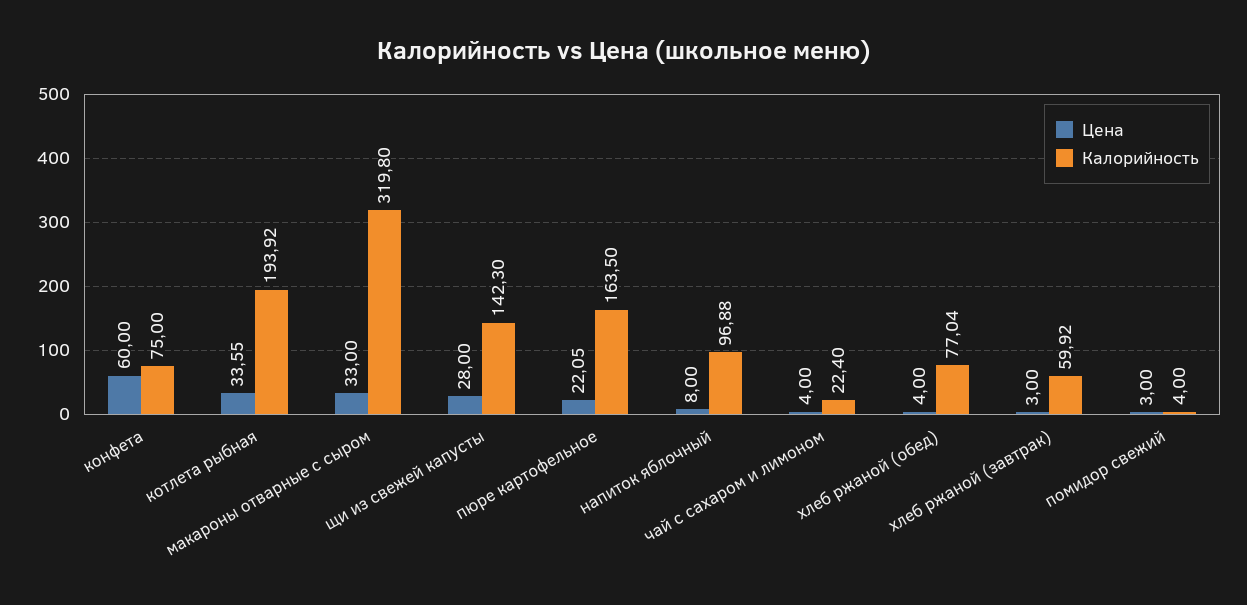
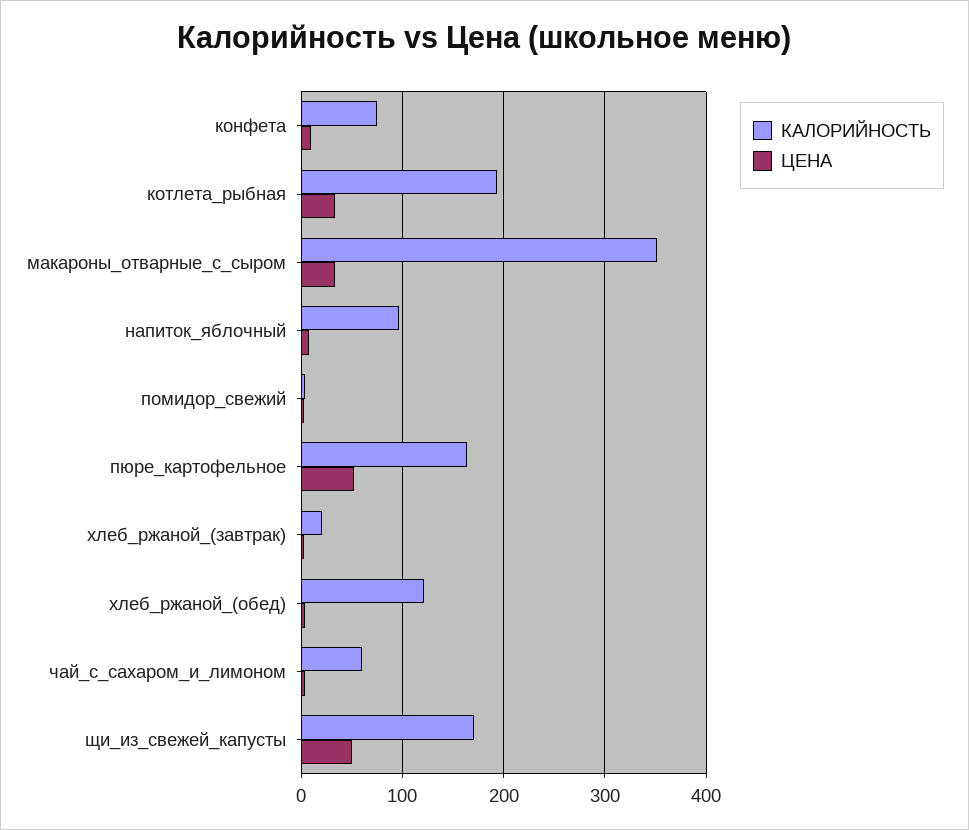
Цена, конфета: 60 -> 10
Калорийность, макароны отварные с сыром: 319.8 -> 350
Цена, щи из свежей капусты: 28 -> 50
Калорийность, щи из свежей капусты: 142.3 -> 170
Цена, пюре картофельное: 22.05 -> 50
Калорийность, чай с сахаром и лимоном: 22.4 -> 60
Калорийность, хлеб ржаной (обед): 77.04 -> 120
Калорийность, хлеб ржаной (завтрак): 59.92 -> 20

